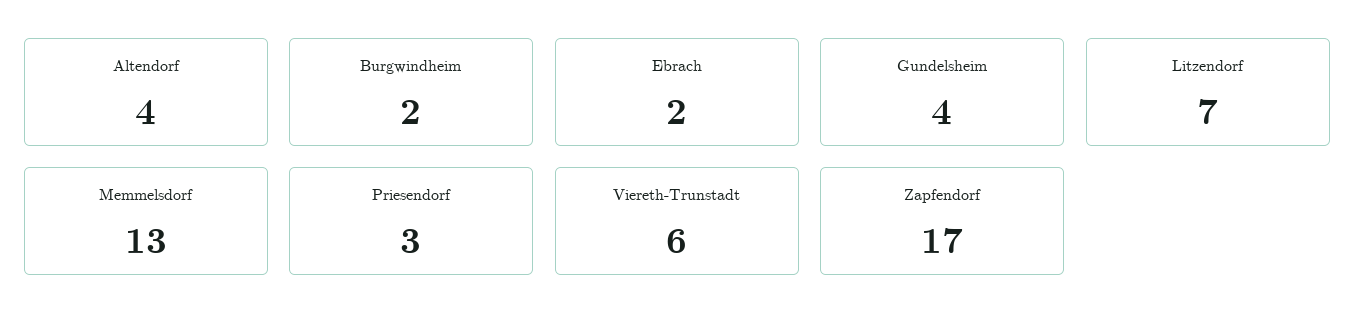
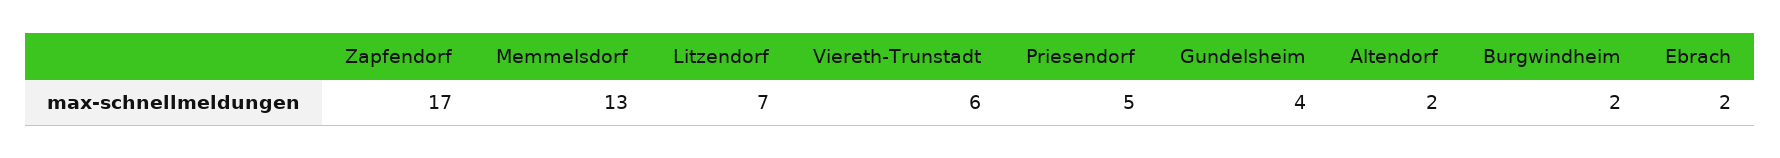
Altendorf: 4 -> 2
Priesendorf: 3 -> 5

